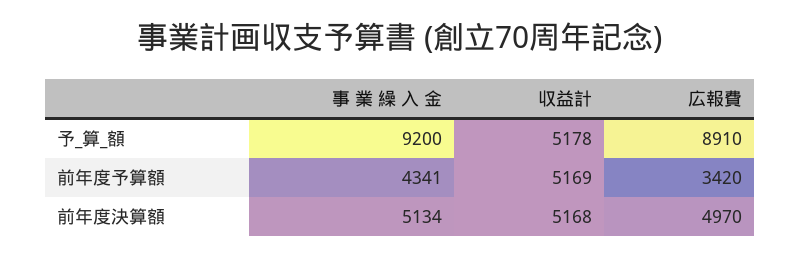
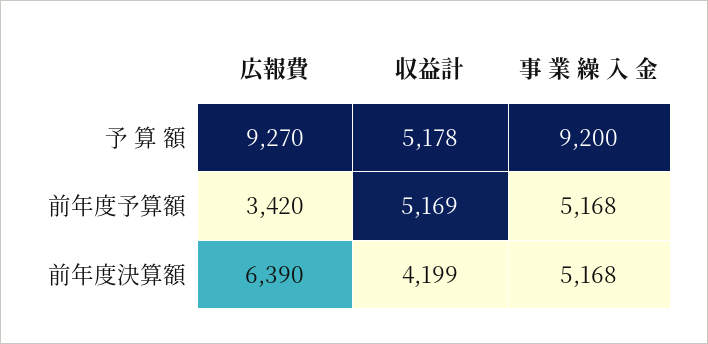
広報費, 予_算_額: 8910 -> 9270
事 業 繰 入 金, 前年度予算額: 4341 -> 5168
事 業 繰 入 金, 前年度決算額: 5134 -> 5168
収益計, 前年度決算額: 5168 -> 4199
広報費, 前年度決算額: 4970 -> 6390

